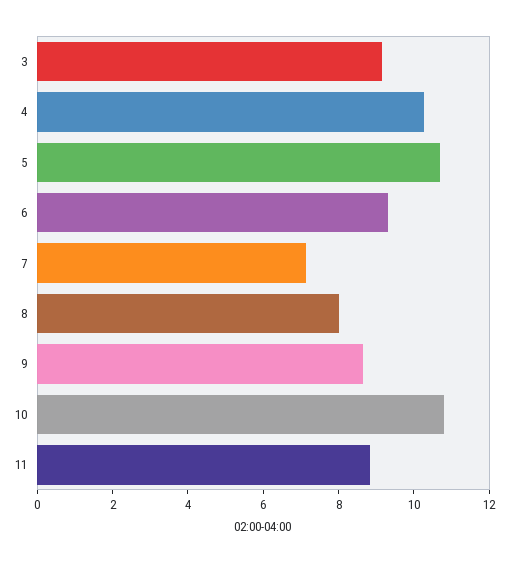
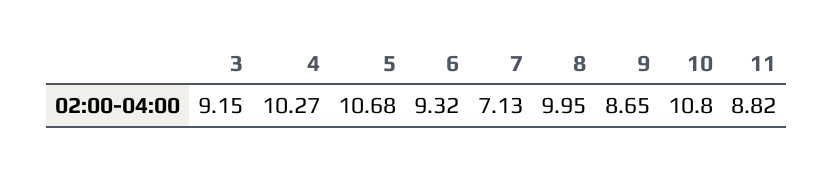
8: 8 -> 9.95

